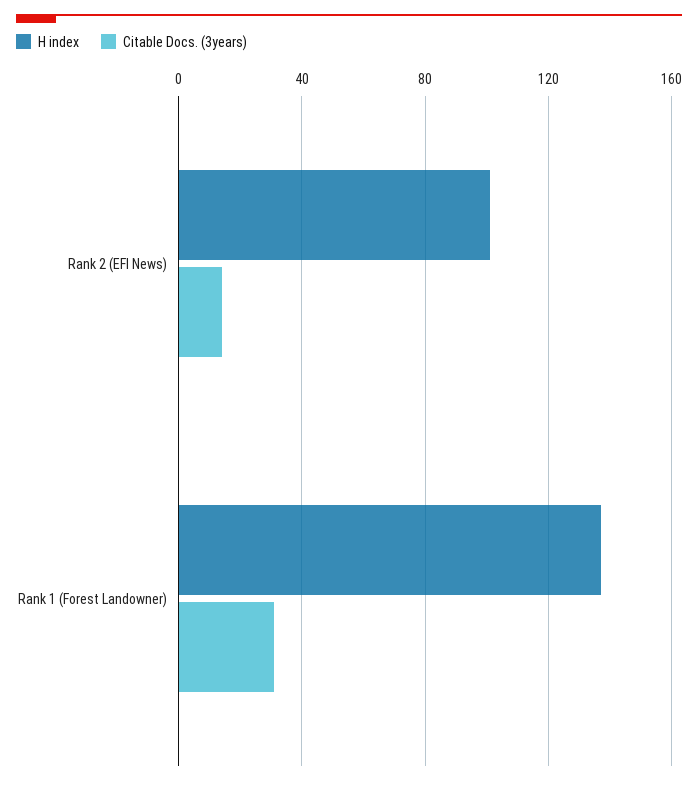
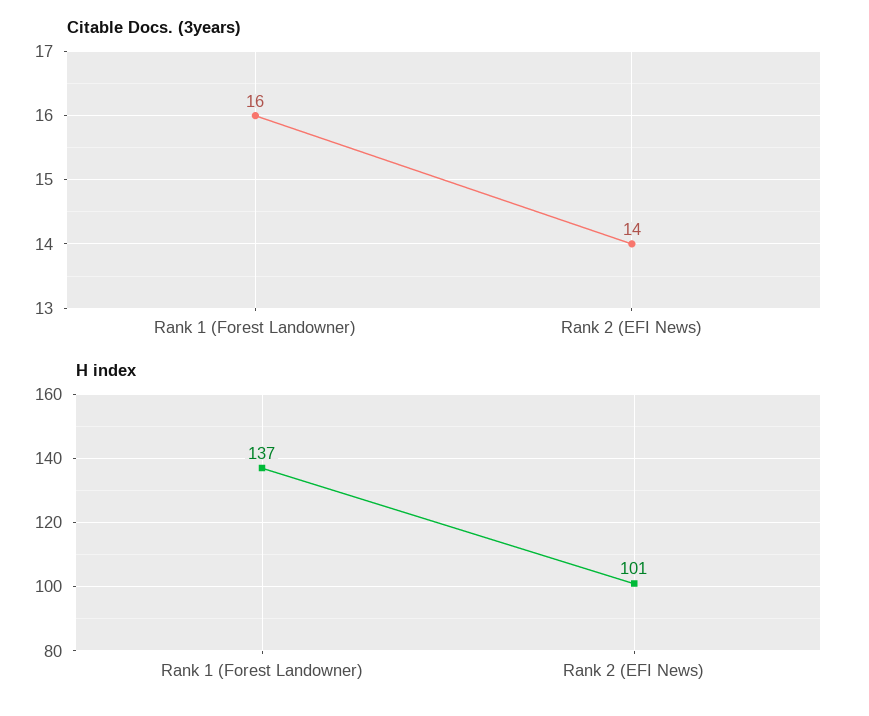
Citable Docs. (3years), Rank 1 (Forest Landowner): 30 -> 16

